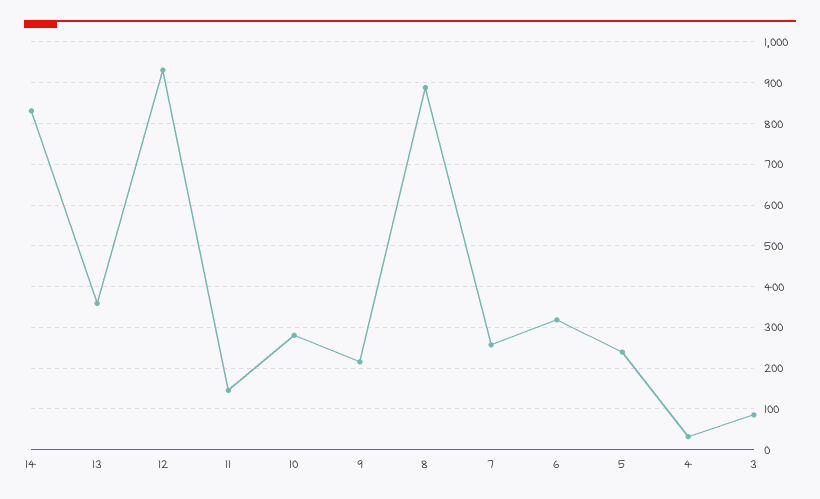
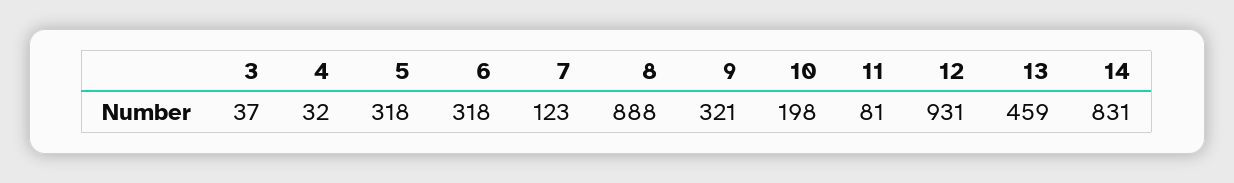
13: 360 -> 459
11: 140 -> 81
10: 280 -> 198
9: 220 -> 321
7: 260 -> 123
5: 240 -> 318
3: 80 -> 37

